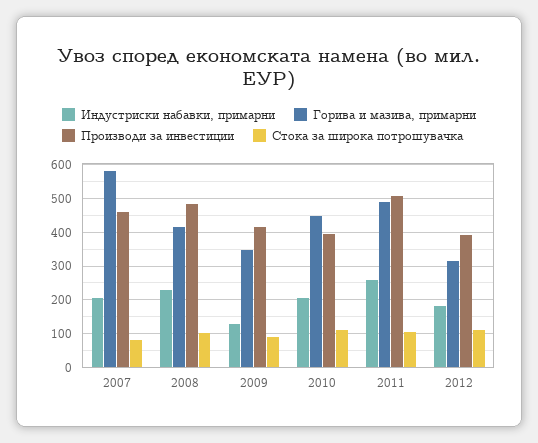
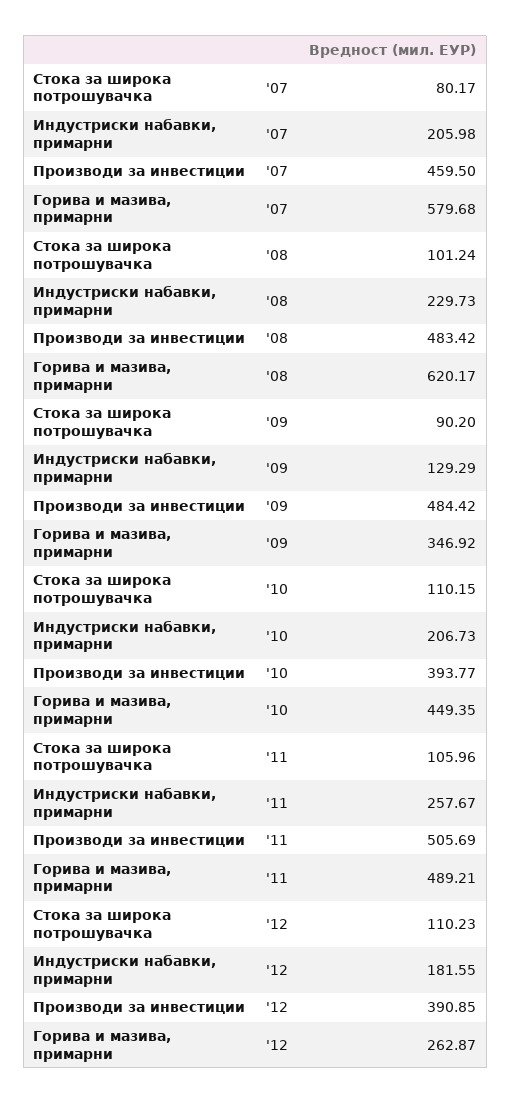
Горива и мазива, примарни, 2008: 420 -> 620.17
Производи за инвестиции, 2009: 420 -> 484.42
Горива и мазива, примарни, 2012: 320 -> 262.87

